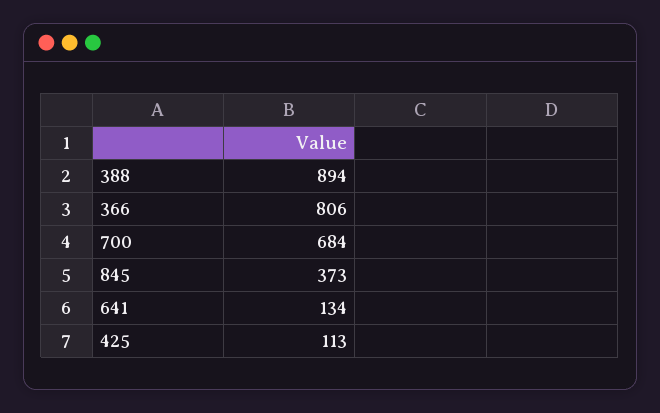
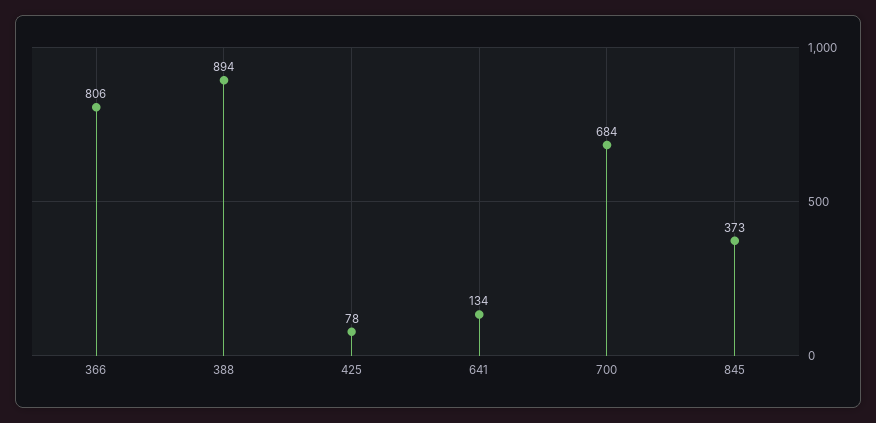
425: 113 -> 78

